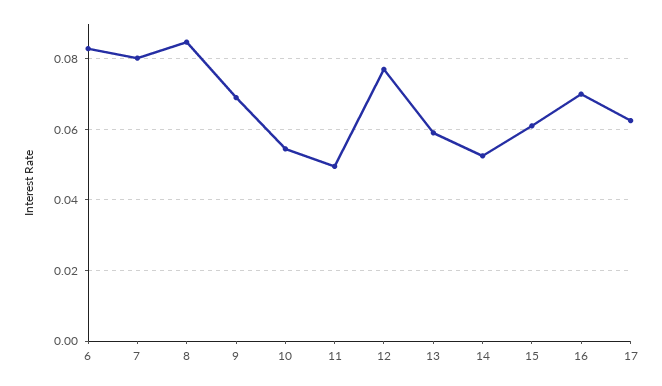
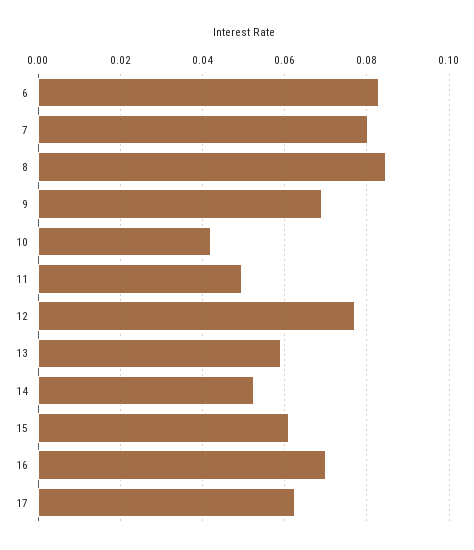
10: 0.054 -> 0.042

